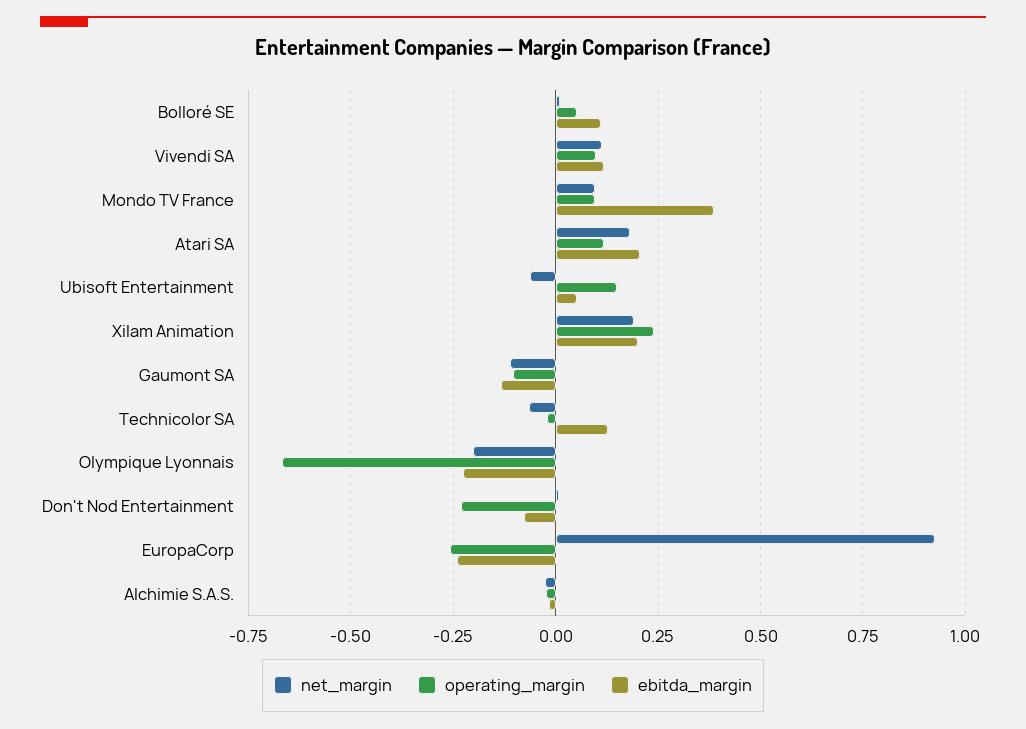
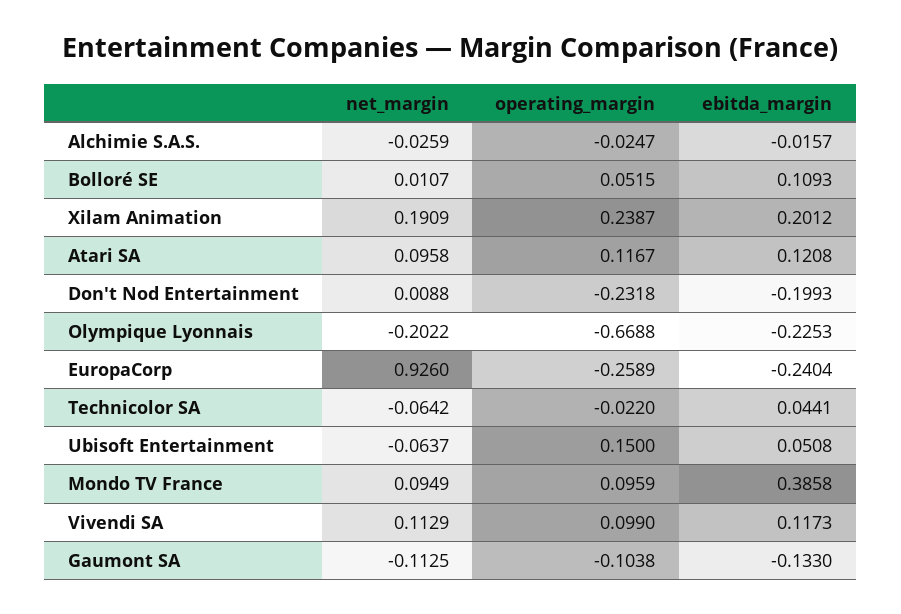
net_margin, Atari SA: 0.175 -> 0.0958
ebitda_margin, Atari SA: 0.2 -> 0.1208
ebitda_margin, Technicolor SA: 0.125 -> 0.0441
ebitda_margin, Don't Nod Entertainment: -0.075 -> -0.1993

